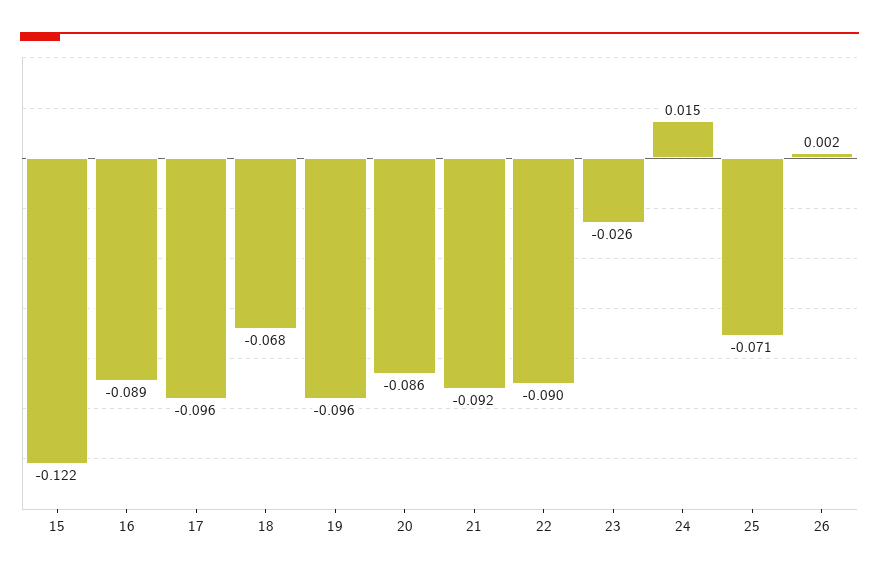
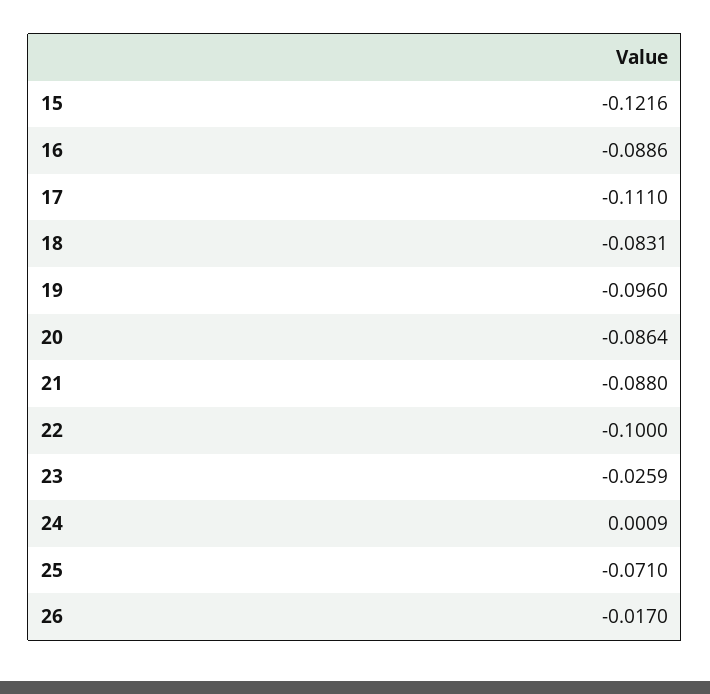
17: -0.096 -> -0.111
18: -0.068 -> -0.0831
21: -0.092 -> -0.088
22: -0.09 -> -0.1
24: 0.015 -> 0.0009
26: 0.002 -> -0.017

